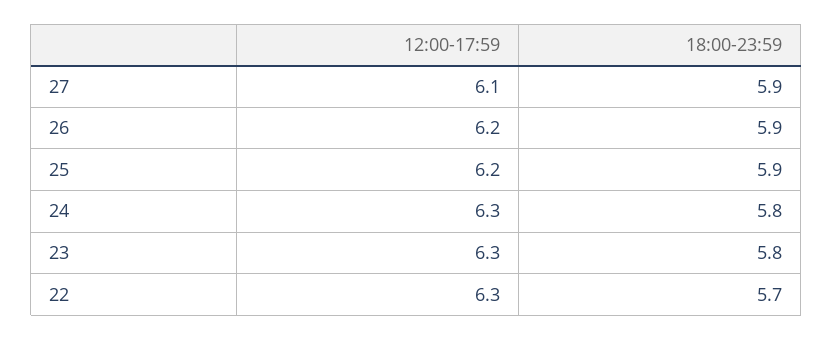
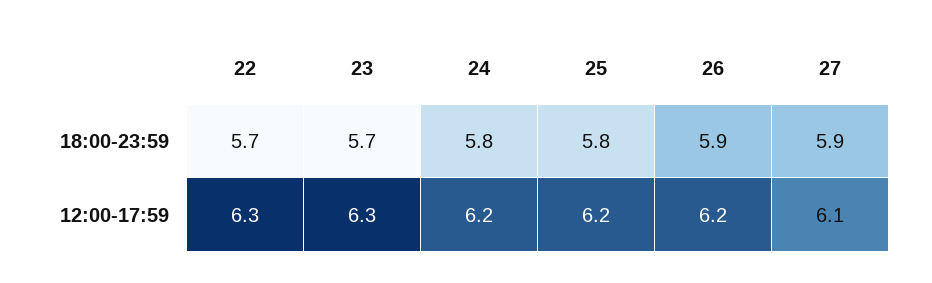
18:00-23:59, 25: 5.9 -> 5.8
12:00-17:59, 24: 6.3 -> 6.2
18:00-23:59, 23: 5.8 -> 5.7

